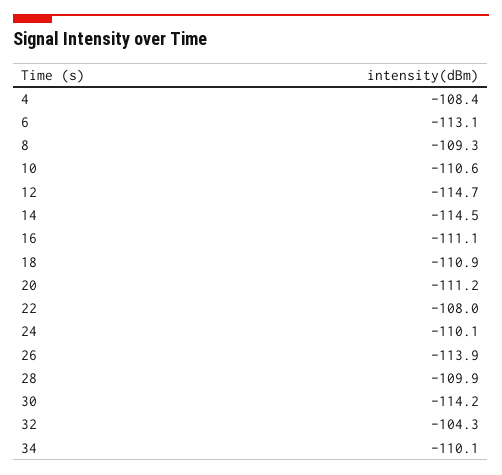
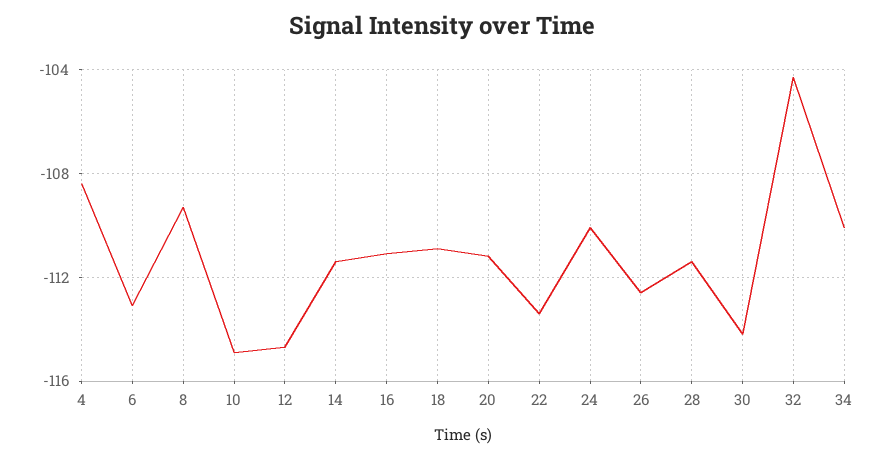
10: -110.6 -> -115
14: -114.5 -> -111.5
22: -108 -> -113.5
26: -113.9 -> -112.5
28: -109.9 -> -111.5

